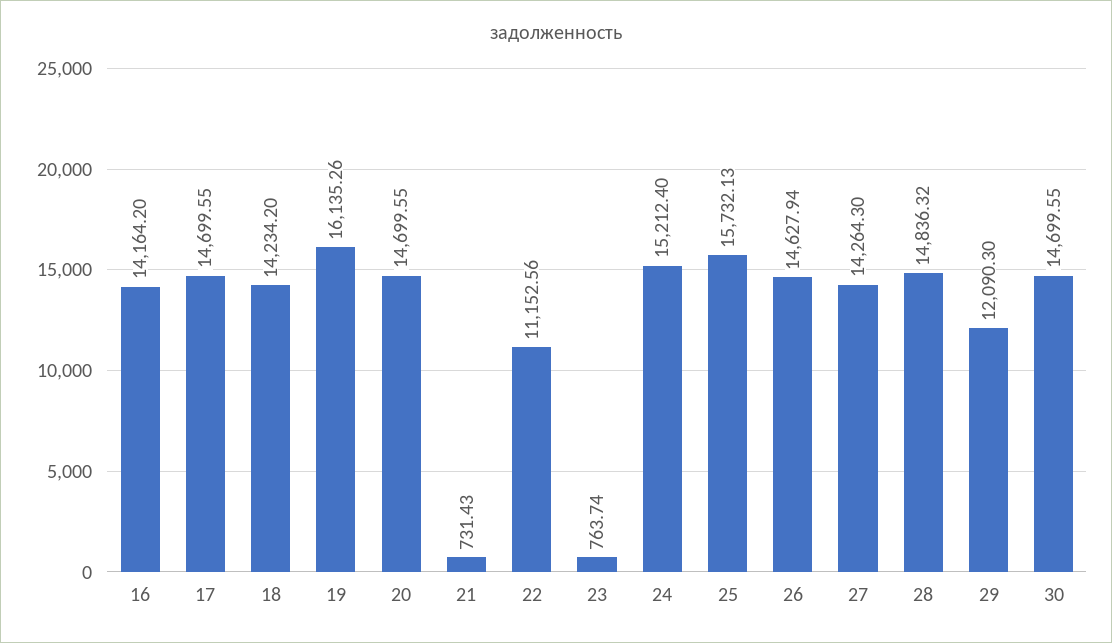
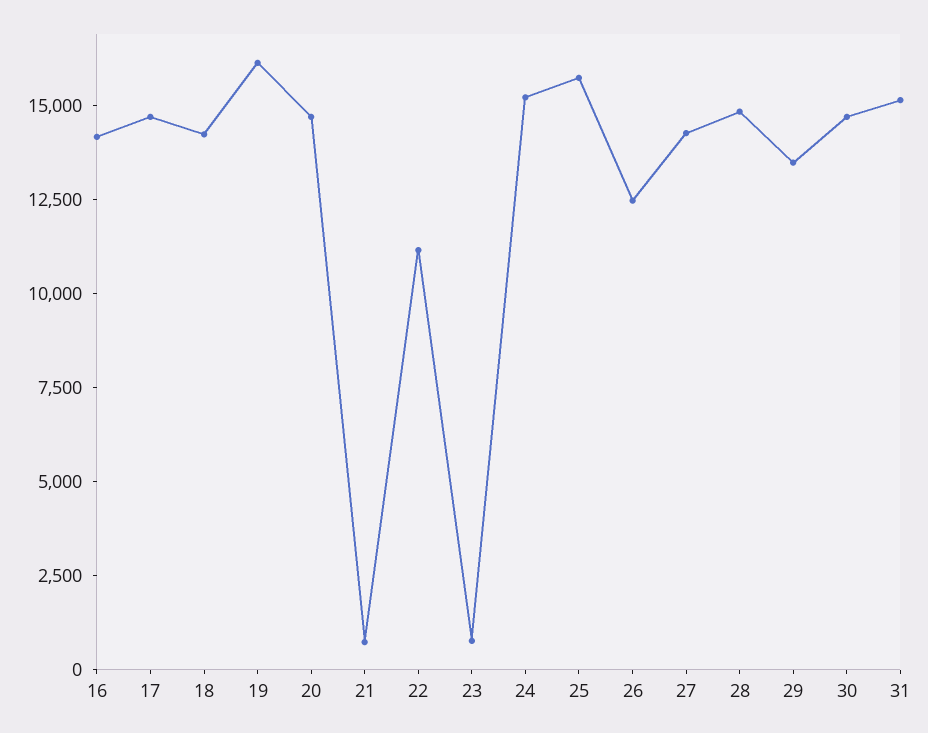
26: 14627.94 -> 12500
29: 12090.3 -> 13500
31: none -> 15000

